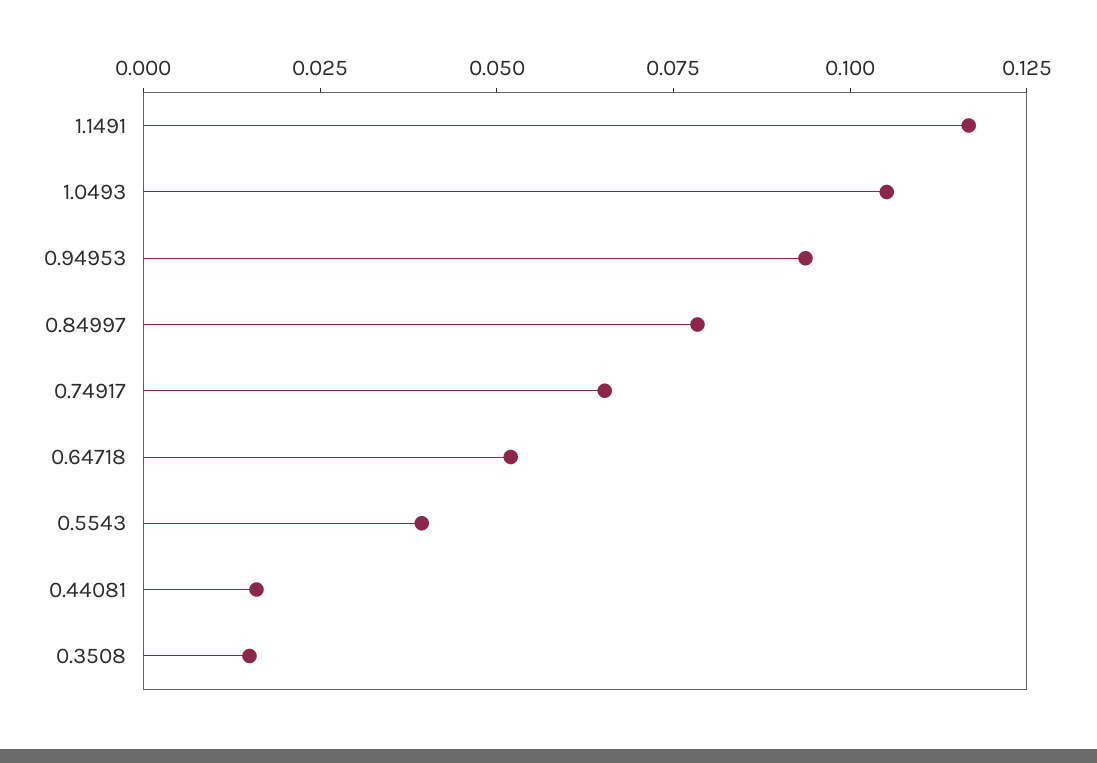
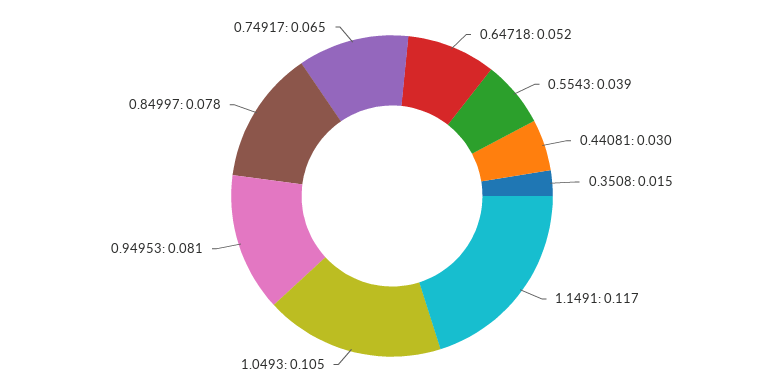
0.94953: 0.095 -> 0.081
0.44081: 0.015 -> 0.03

